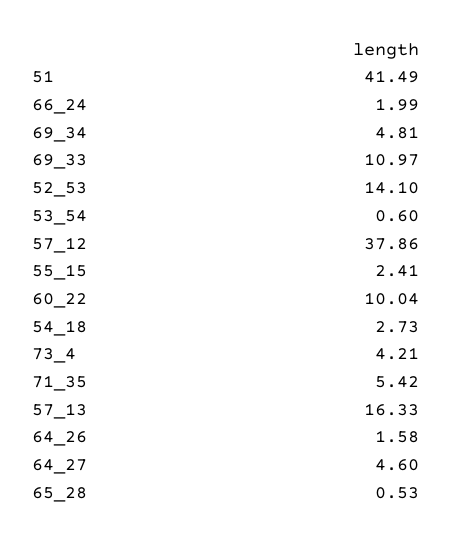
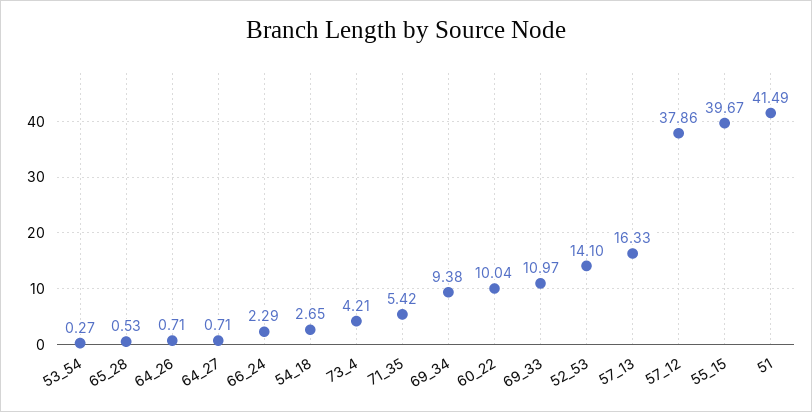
66_24: 1.99 -> 2.29
69_34: 4.81 -> 9.38
53_54: 0.6 -> 0.27
55_15: 2.41 -> 39.67
54_18: 2.73 -> 2.65
64_26: 1.58 -> 0.71
64_27: 4.6 -> 0.71

